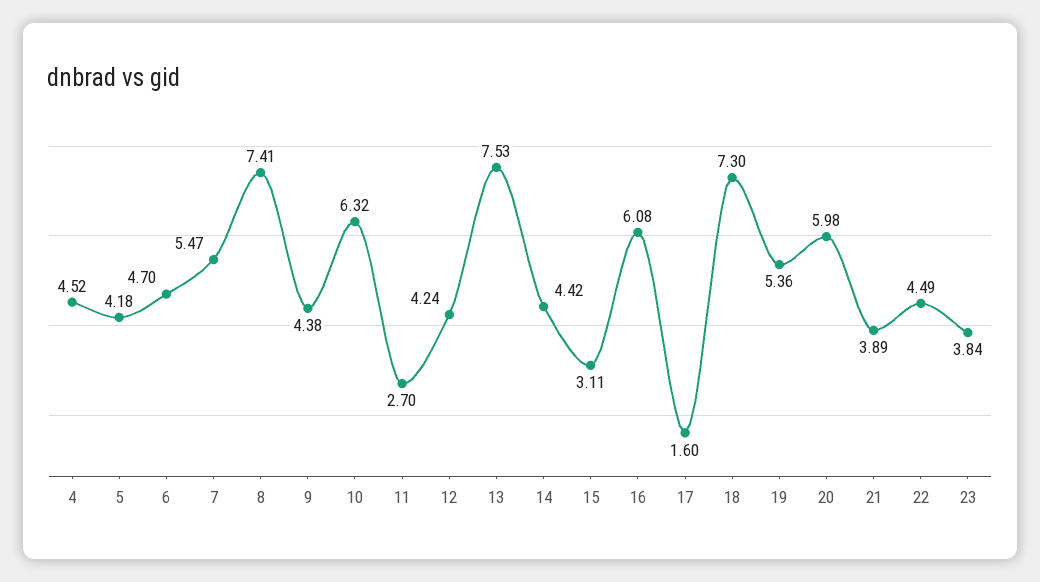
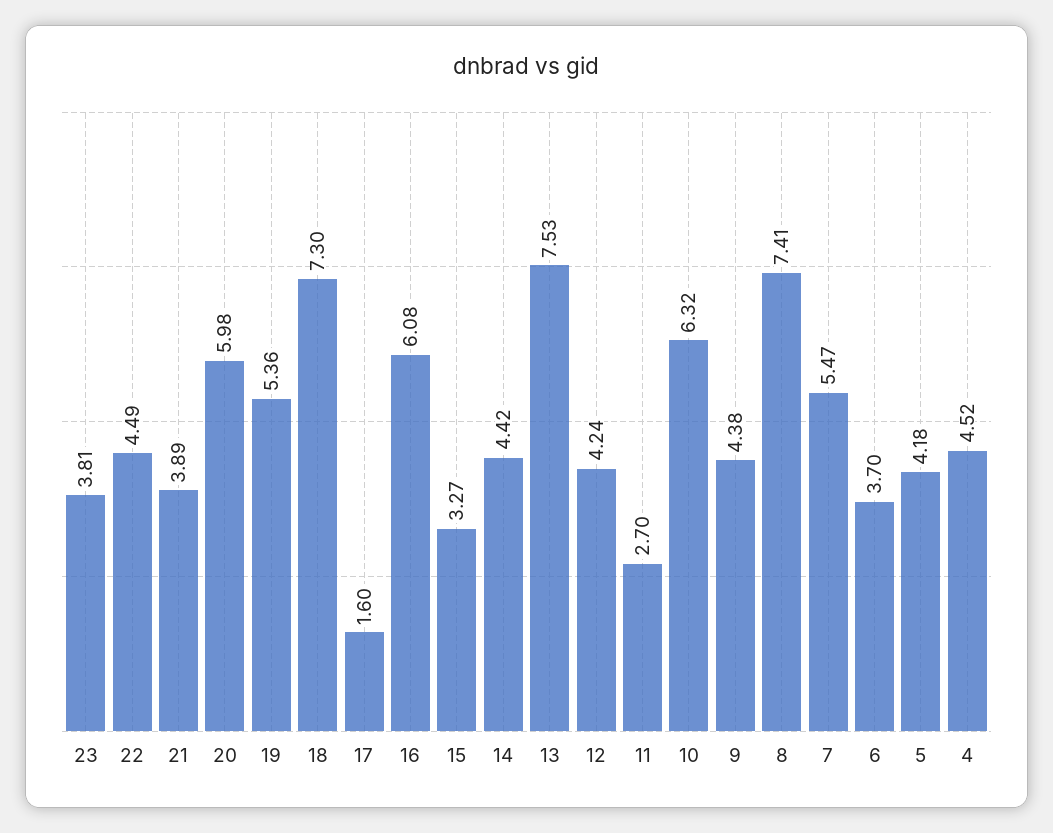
6: 4.7 -> 3.7
15: 3.11 -> 3.27
23: 3.84 -> 3.81

